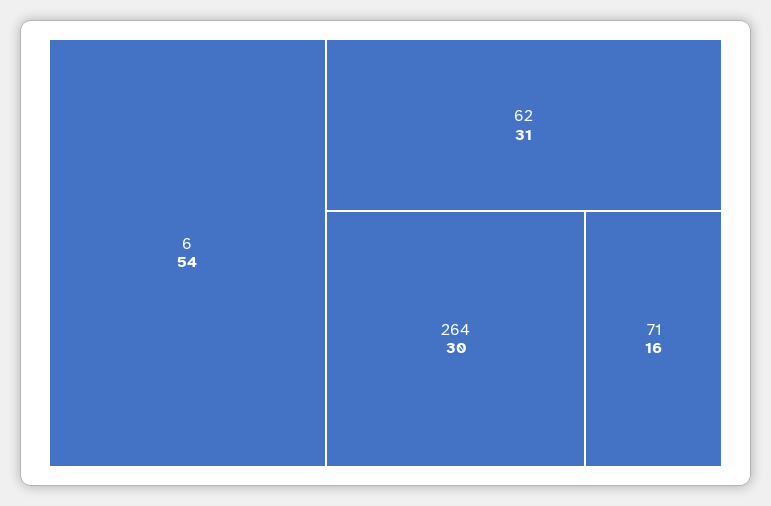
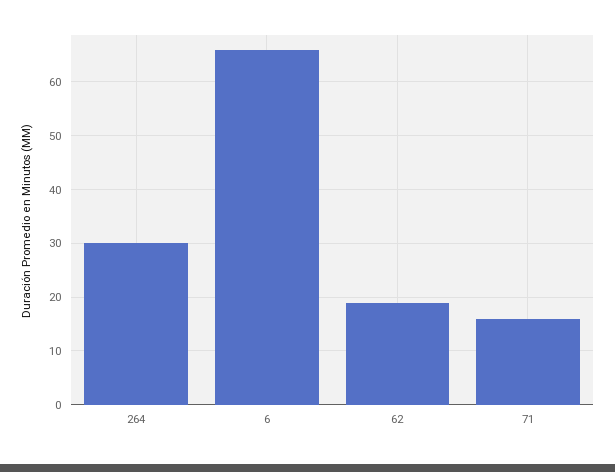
6: 54 -> 65
62: 31 -> 20

